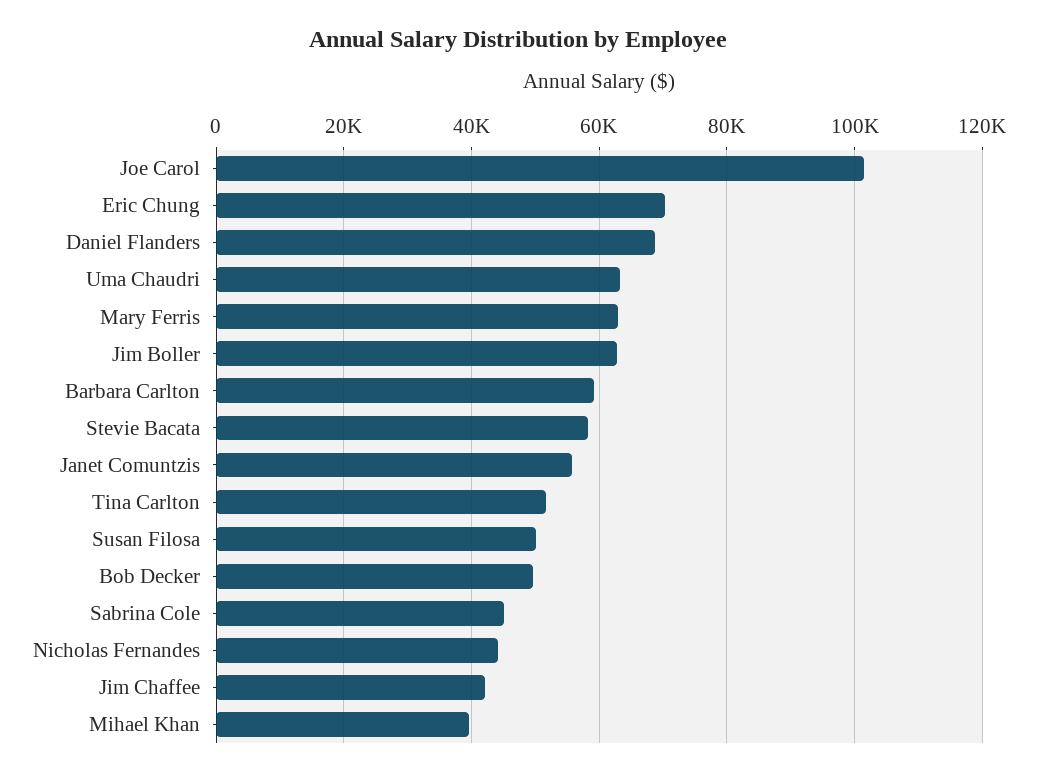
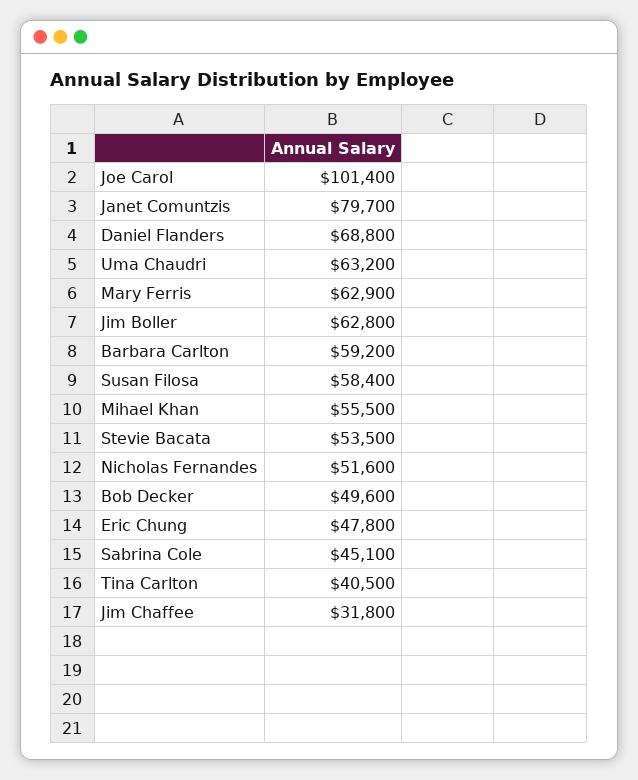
Eric Chung: 70000 -> 47800
Stevie Bacata: 58000 -> 53500
Janet Comuntzis: 56000 -> 79700
Tina Carlton: 52000 -> 40500
Susan Filosa: 50000 -> 58400
Nicholas Fernandes: 44000 -> 51600
Jim Chaffee: 42000 -> 31800
Mihael Khan: 40000 -> 55500

